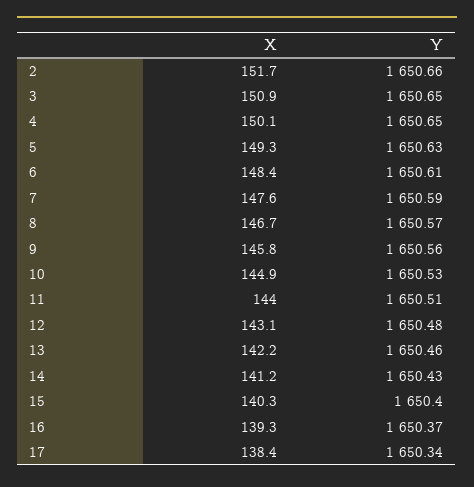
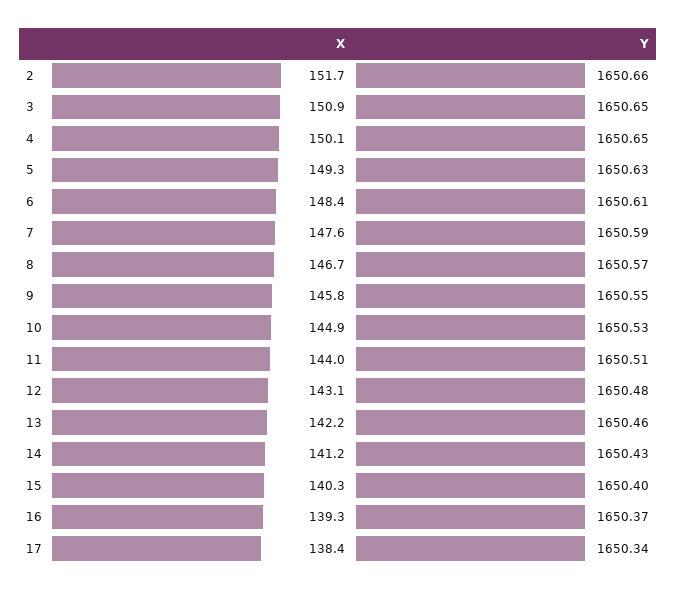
Y, 9: 1650.56 -> 1650.55

